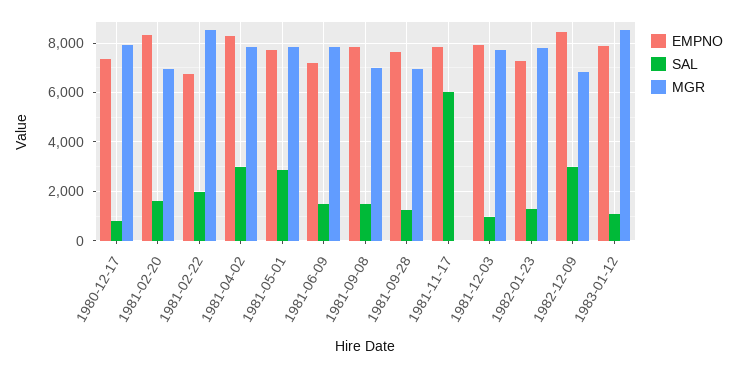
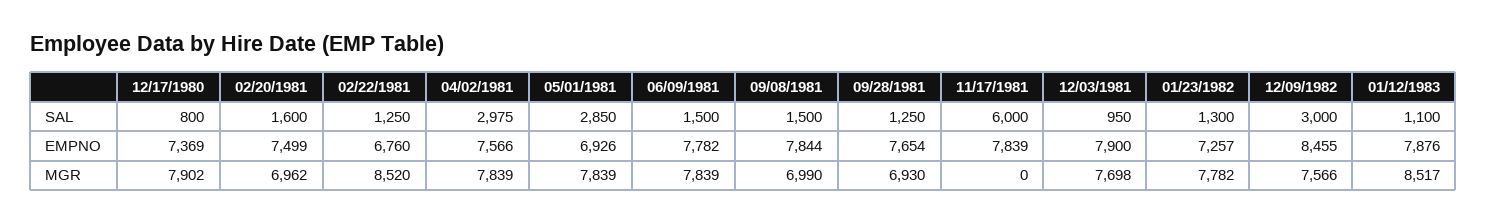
EMPNO, 1981-02-20: 8250 -> 7499
SAL, 1981-02-22: 2000 -> 1250
EMPNO, 1981-04-02: 8250 -> 7566
EMPNO, 1981-05-01: 7750 -> 6926
EMPNO, 1981-06-09: 7250 -> 7782
MGR, 1982-12-09: 6750 -> 7566

